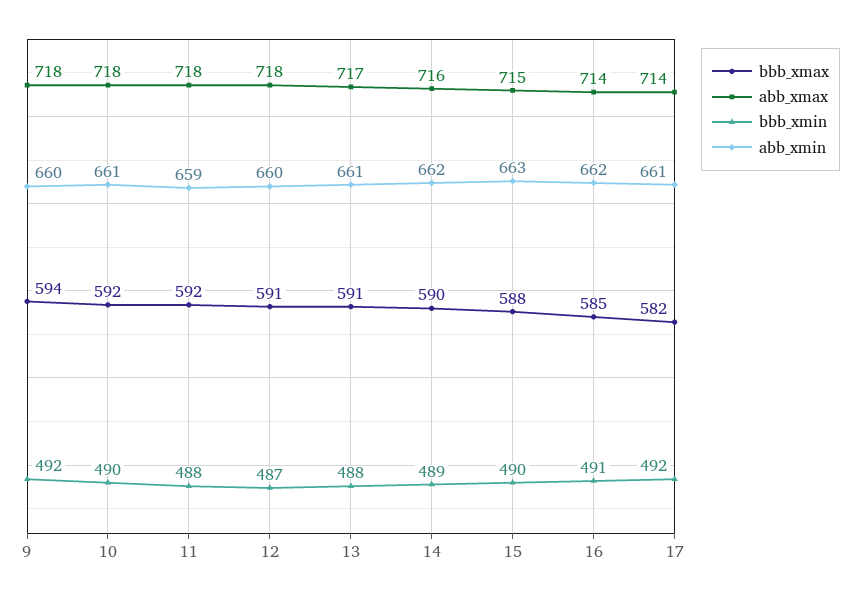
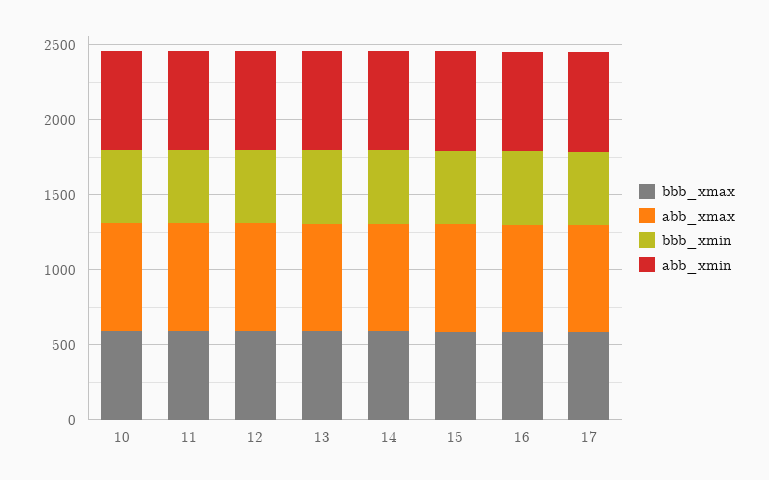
bbb_xmax, 9: 594 -> none
abb_xmax, 9: 718 -> none
bbb_xmin, 9: 492 -> none
abb_xmin, 9: 660 -> none

